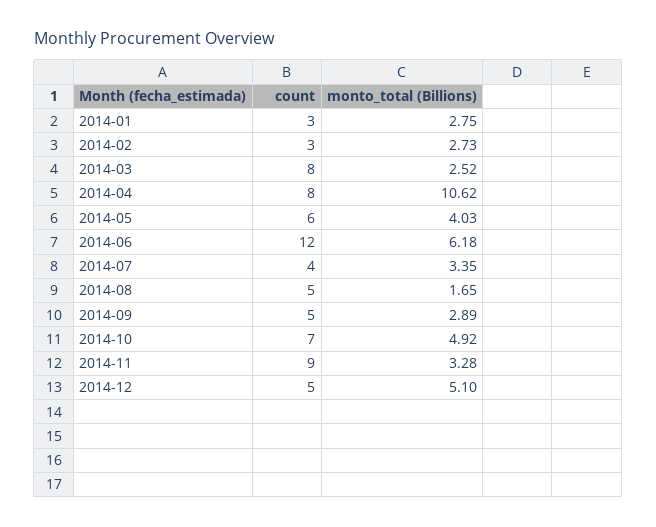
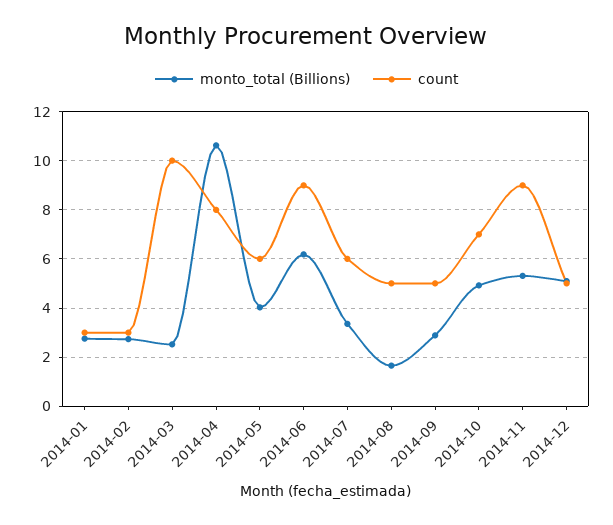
count, 2014-03: 8 -> 10
count, 2014-06: 12 -> 9
count, 2014-07: 4 -> 6
monto_total (Billions), 2014-11: 3.28 -> 5.25

